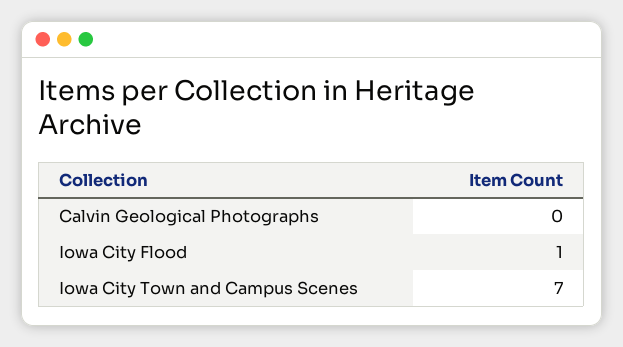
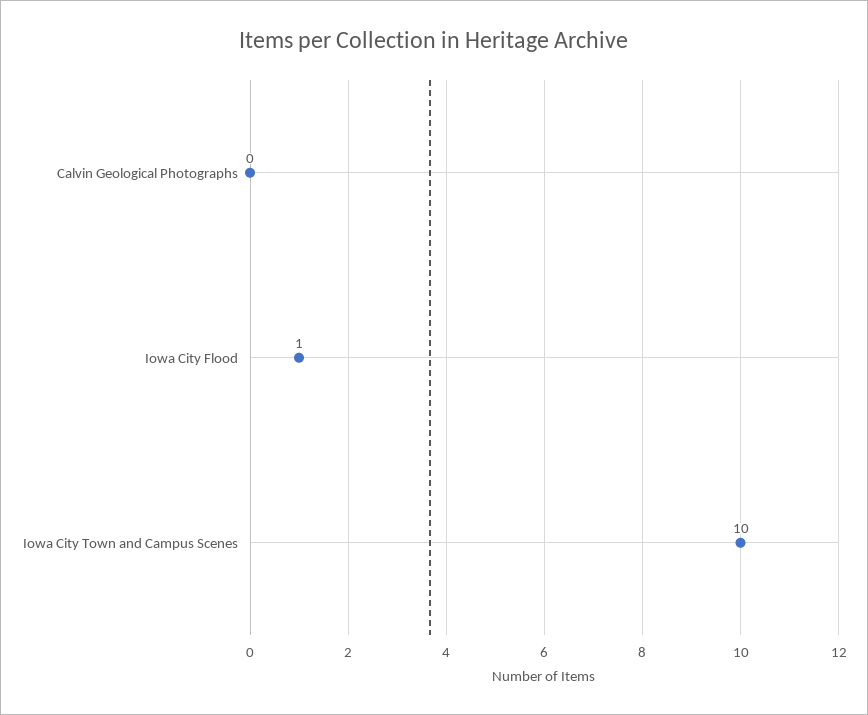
Iowa City Town and Campus Scenes: 7 -> 10

